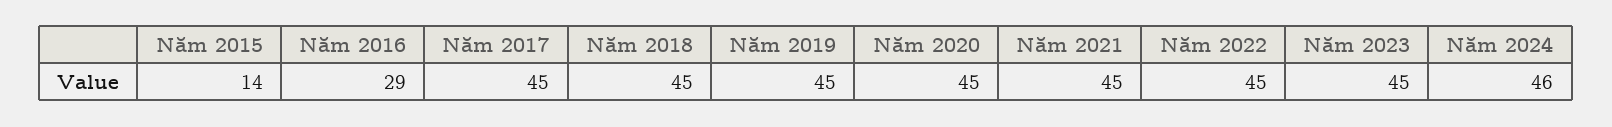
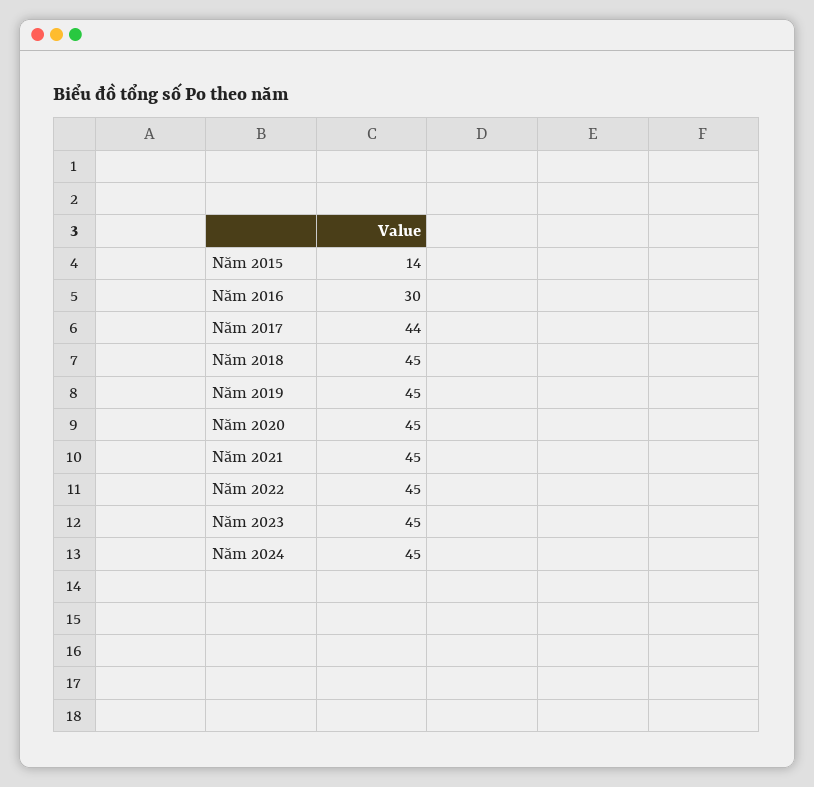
Năm 2016: 29 -> 30
Năm 2017: 45 -> 44
Năm 2024: 46 -> 45

